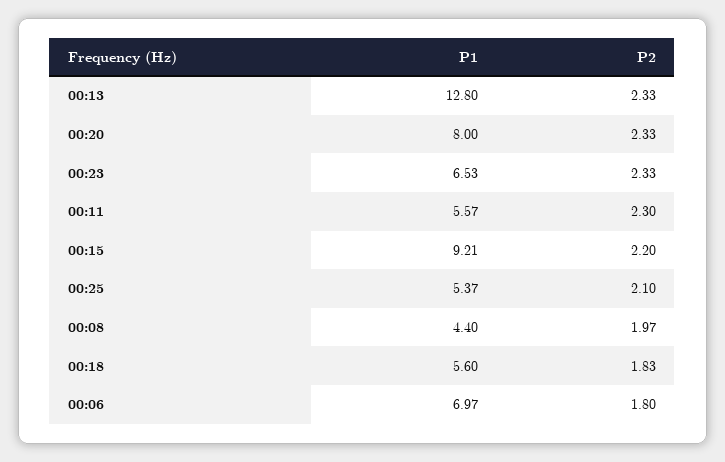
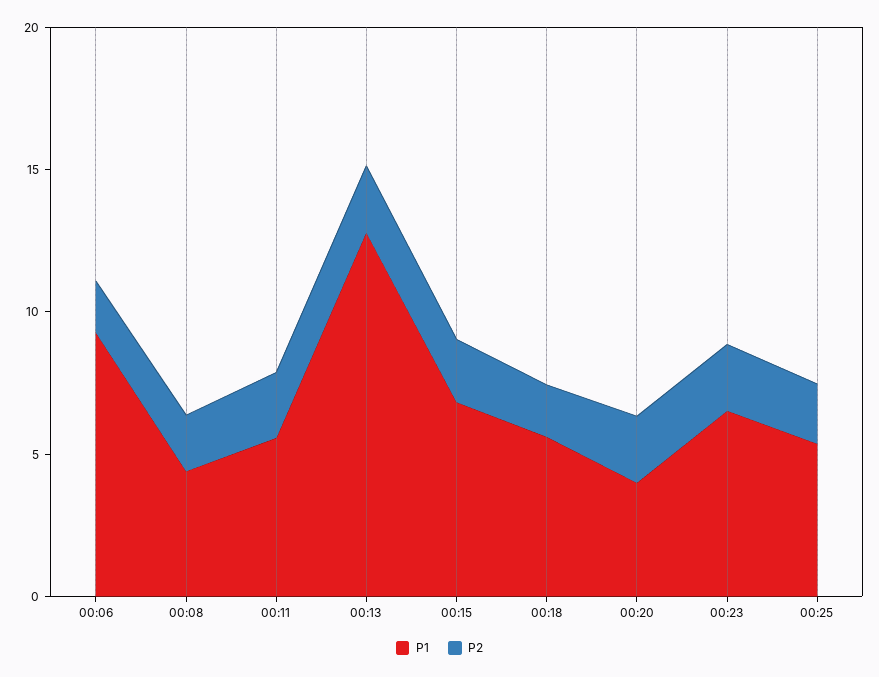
P1, 00:20: 8 -> 4
P1, 00:15: 9.21 -> 7
P1, 00:06: 6.97 -> 9

